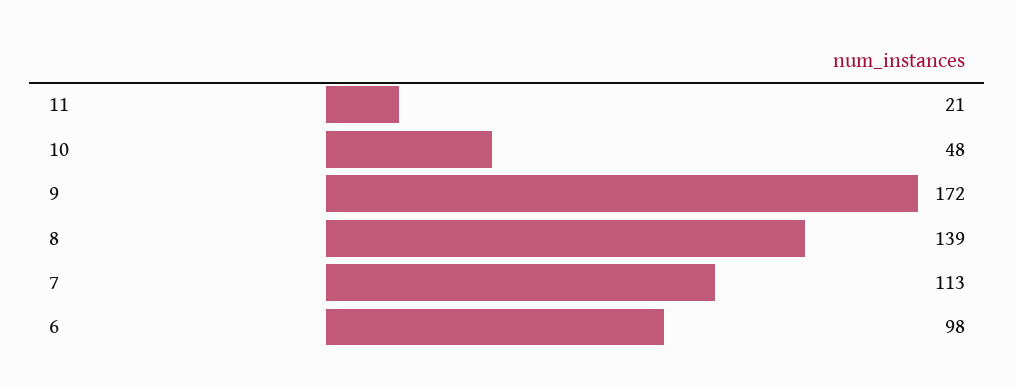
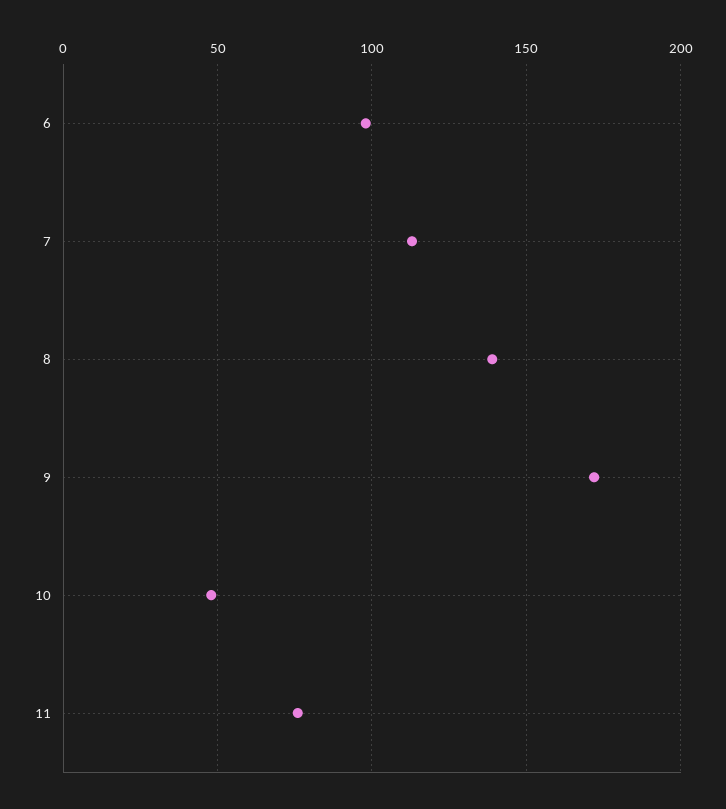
11: 21 -> 75

